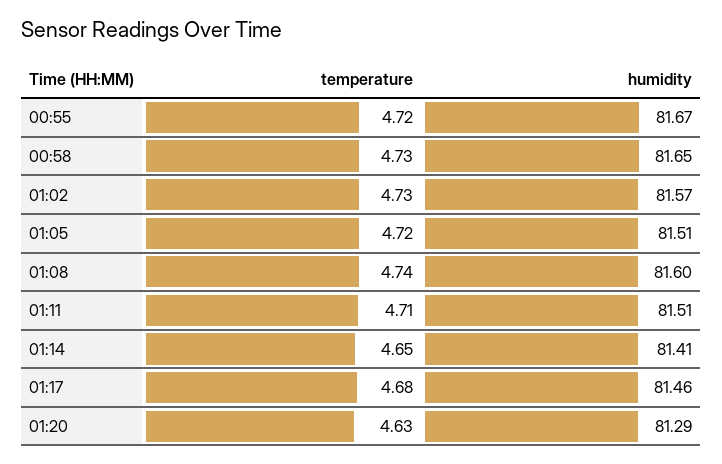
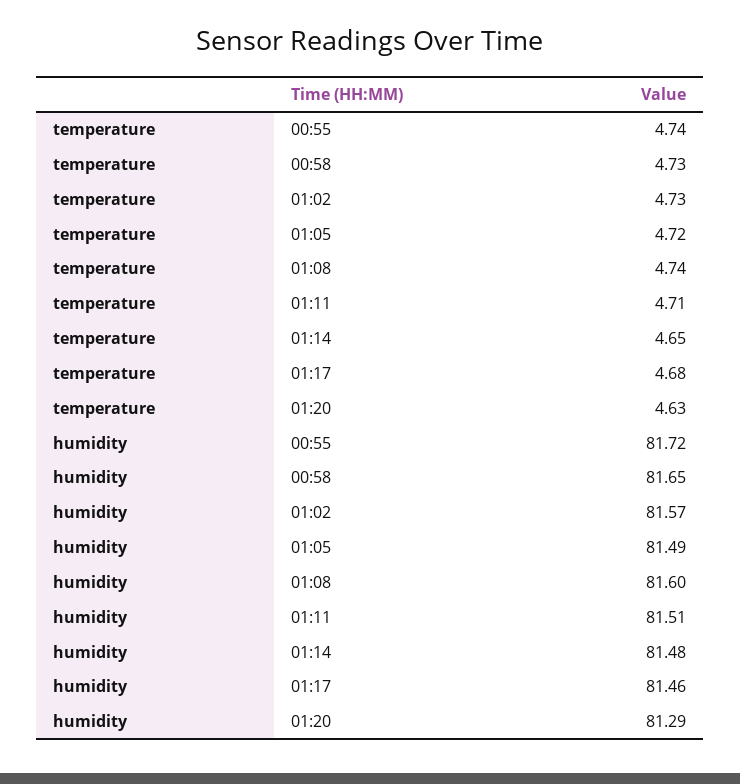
temperature, 00:55: 4.72 -> 4.74
humidity, 00:55: 81.67 -> 81.72
humidity, 01:05: 81.51 -> 81.49
humidity, 01:14: 81.41 -> 81.48

